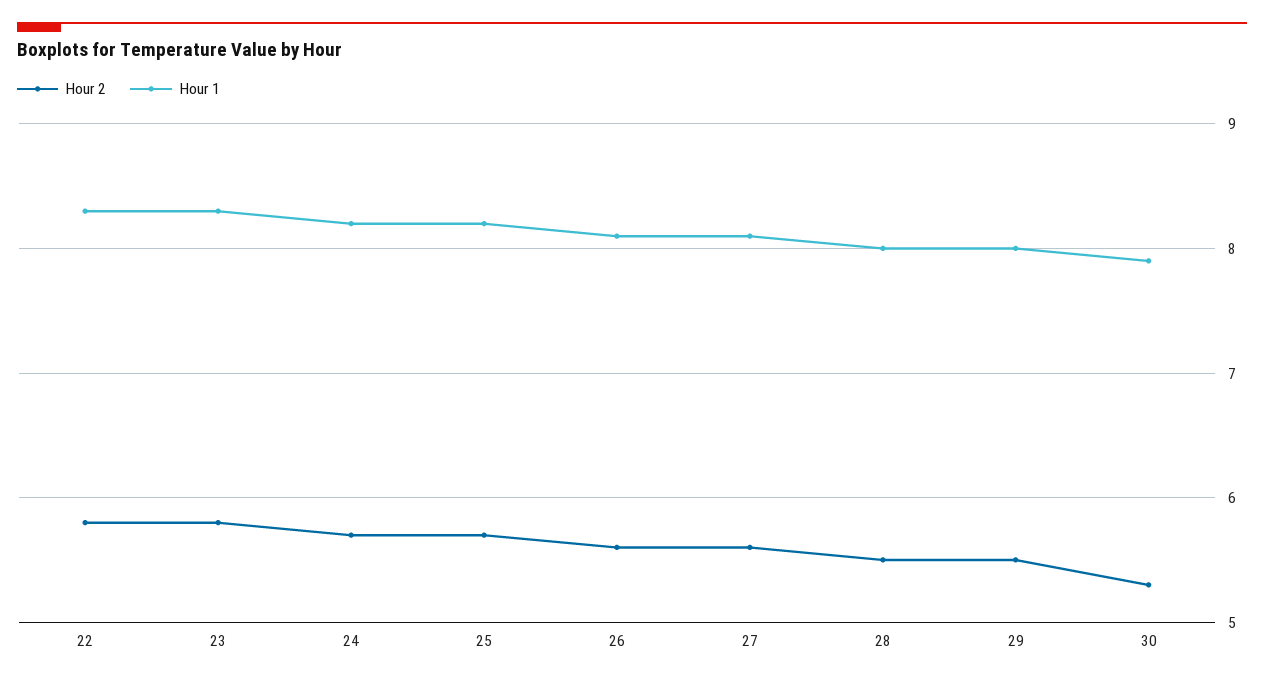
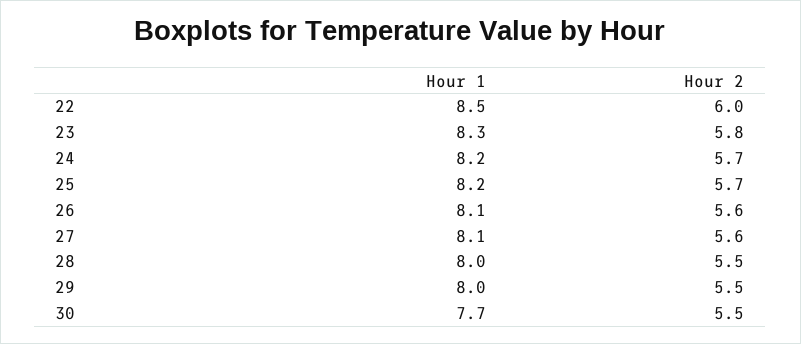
Hour 2, 22: 5.8 -> 6
Hour 1, 22: 8.3 -> 8.5
Hour 2, 30: 5.3 -> 5.5
Hour 1, 30: 7.9 -> 7.7

